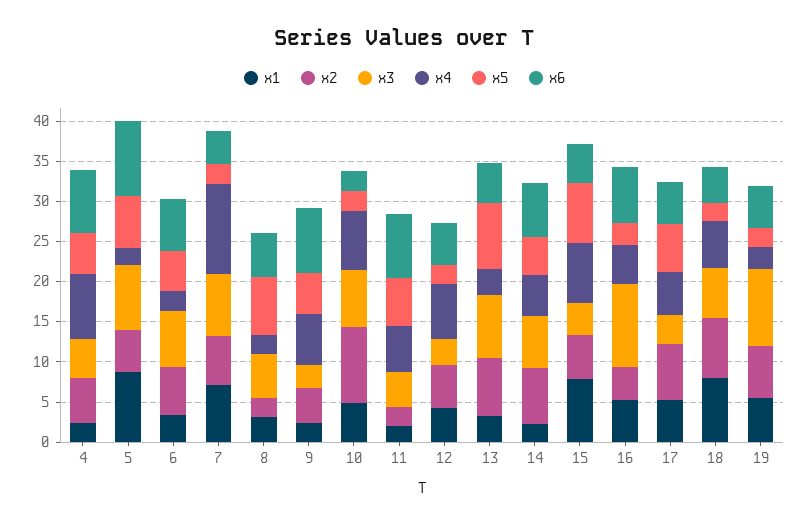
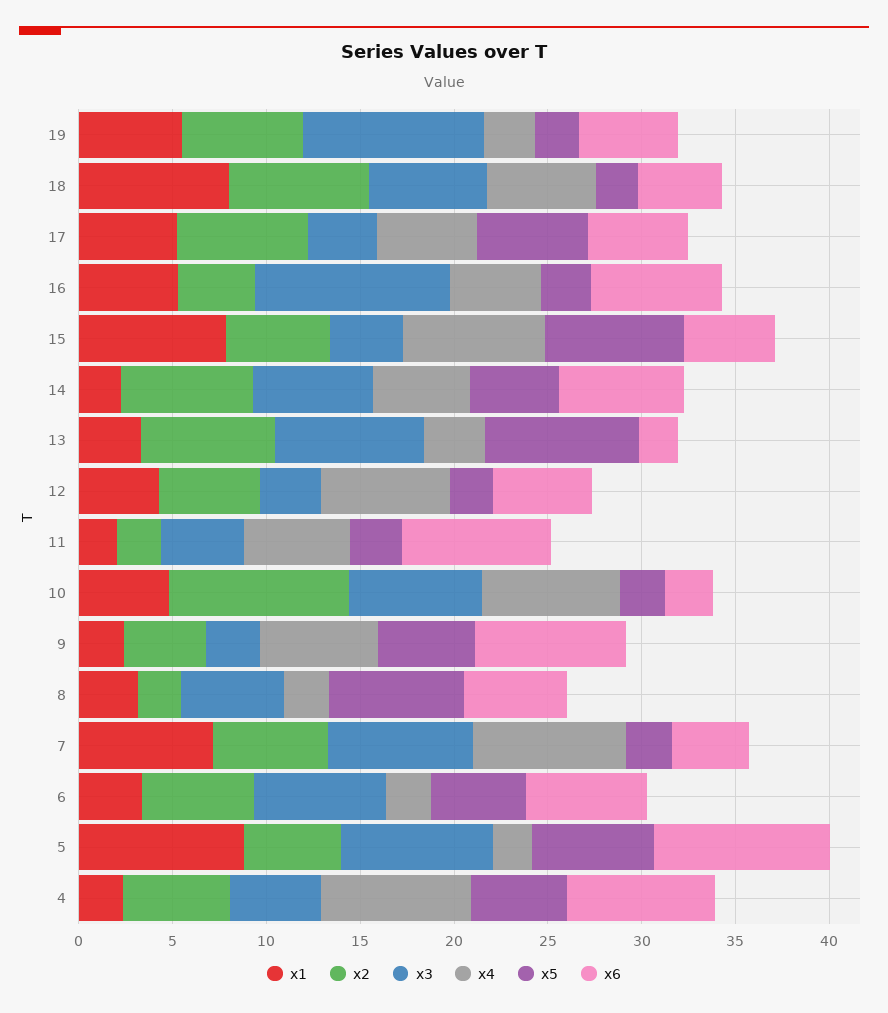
x4, 7: 11 -> 8
x5, 11: 6 -> 3
x6, 13: 5 -> 2

